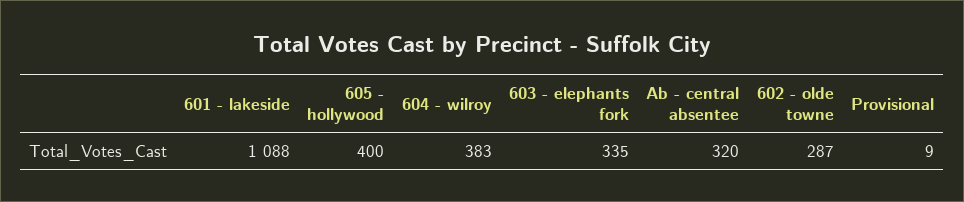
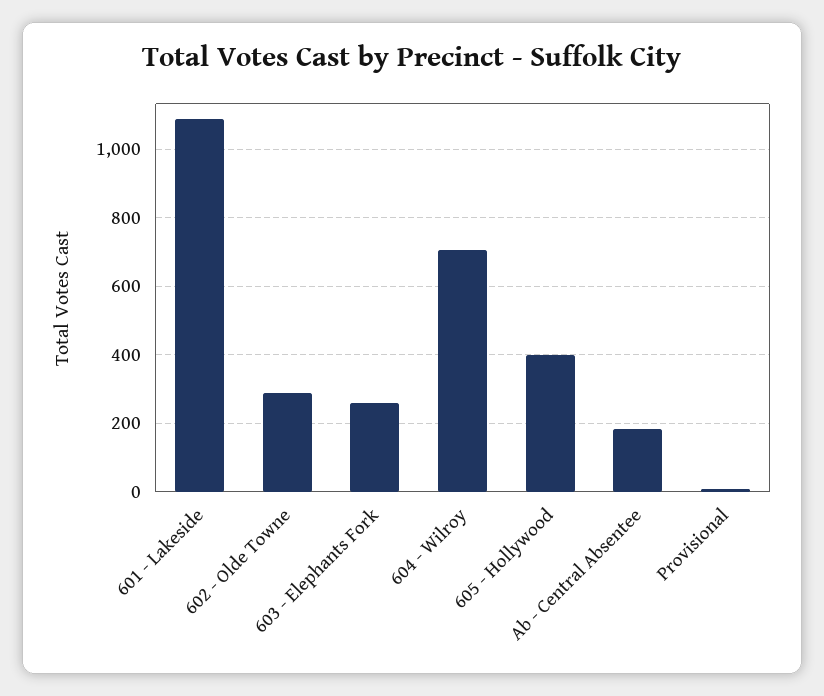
604 - wilroy: 383 -> 700
603 - elephants fork: 335 -> 260
Ab - central absentee: 320 -> 180

